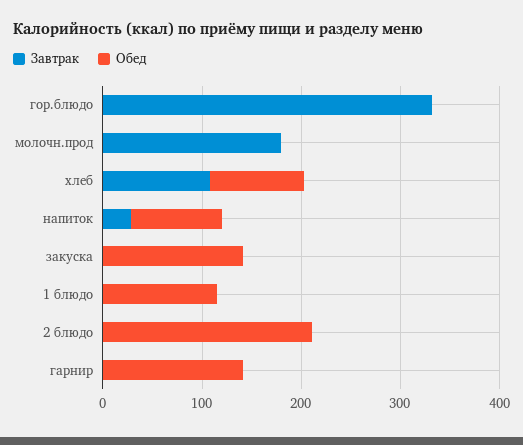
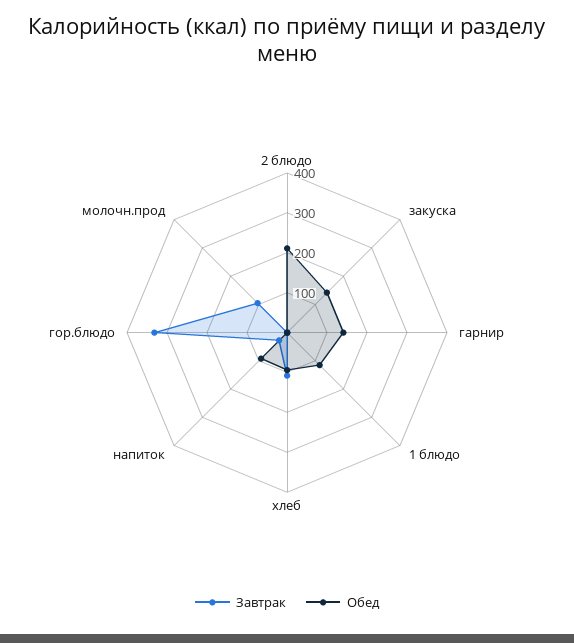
Завтрак, молочн.прод: 180 -> 100

